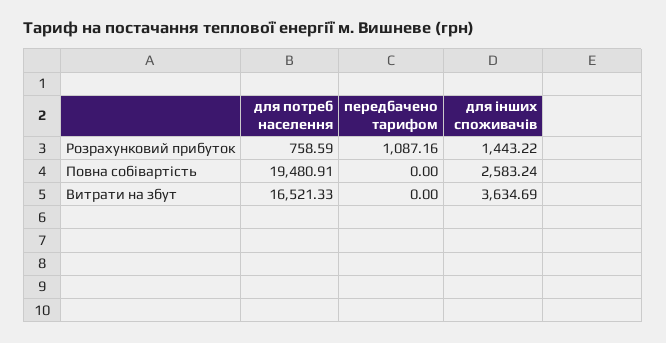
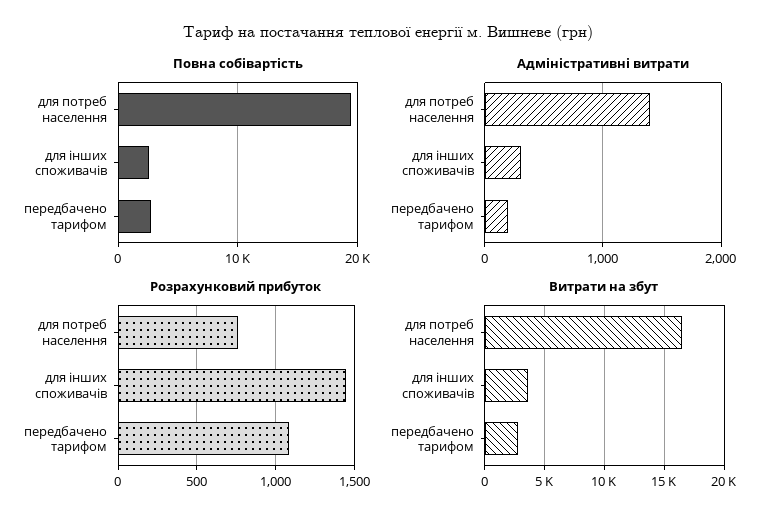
Повна собівартість, передбачено тарифом: 0 -> 3000
Витрати на збут, передбачено тарифом: 0 -> 3000
Адміністративні витрати, для потреб населення: none -> 1400
Адміністративні витрати, для інших споживачів: none -> 300
Адміністративні витрати, передбачено тарифом: none -> 200

